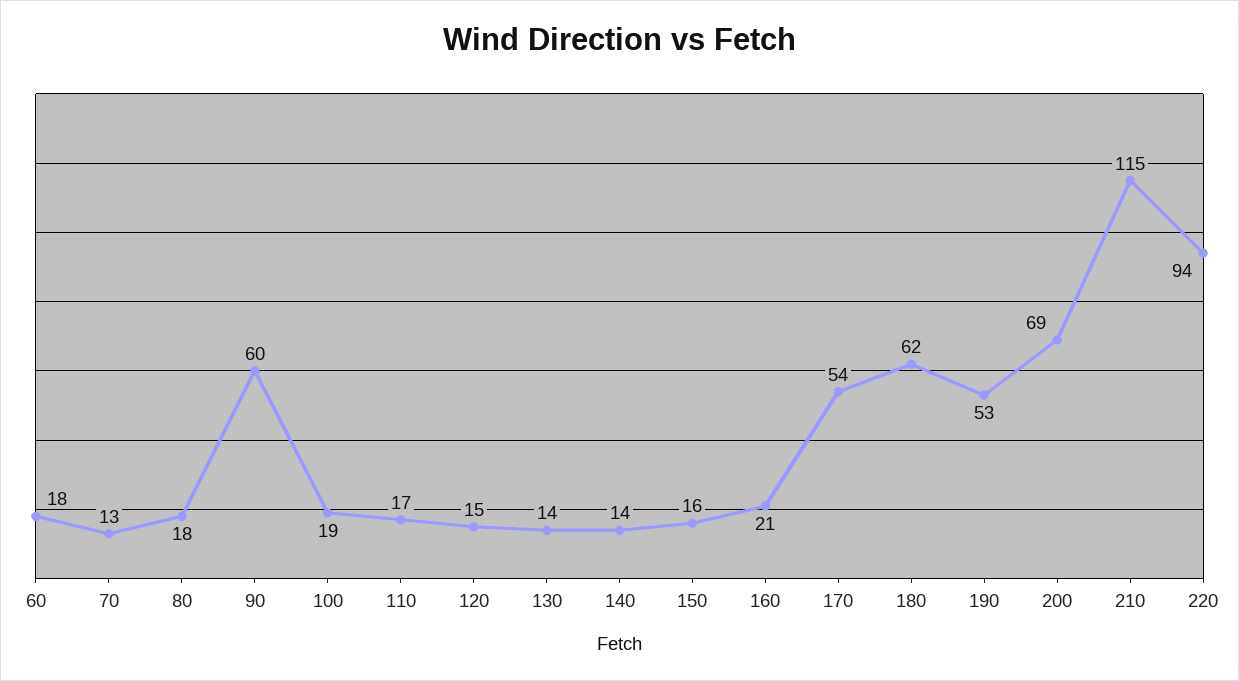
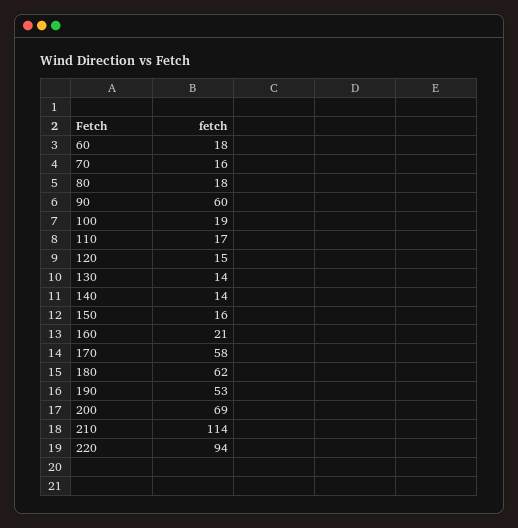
70: 13 -> 16
170: 54 -> 58
210: 115 -> 114

